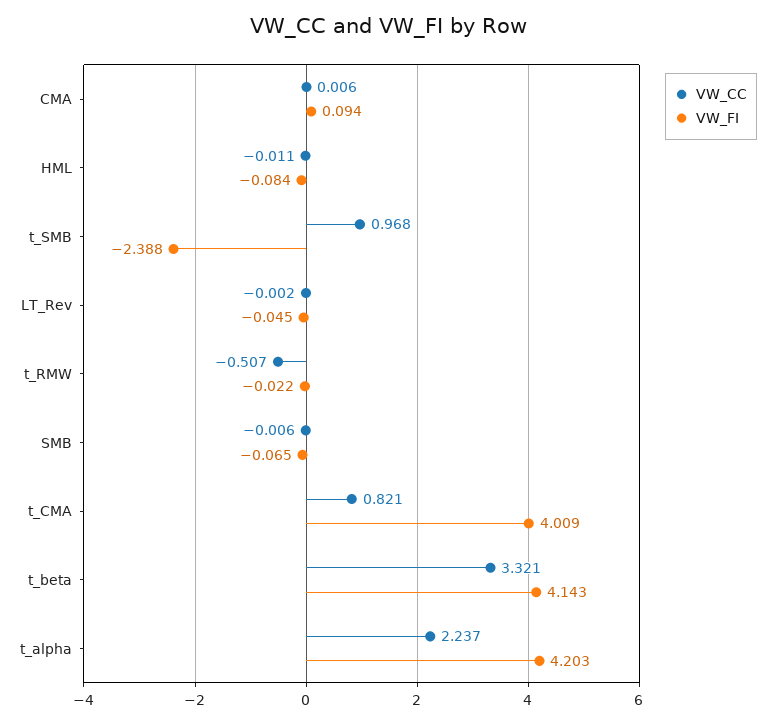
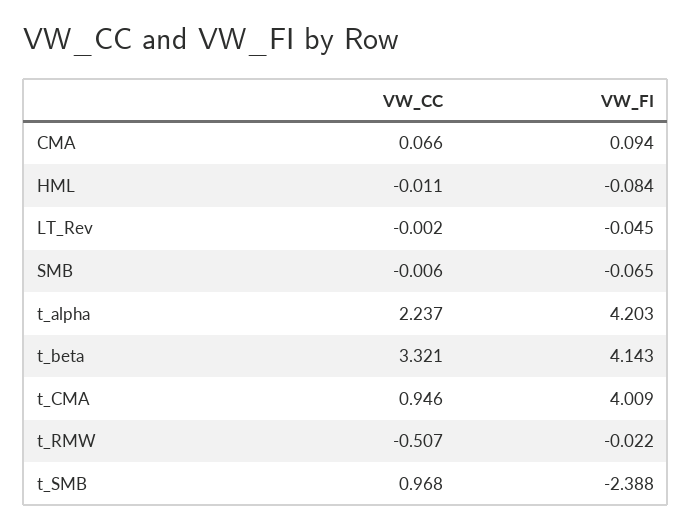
VW_CC, CMA: 0.006 -> 0.066
VW_CC, t_CMA: 0.821 -> 0.946

